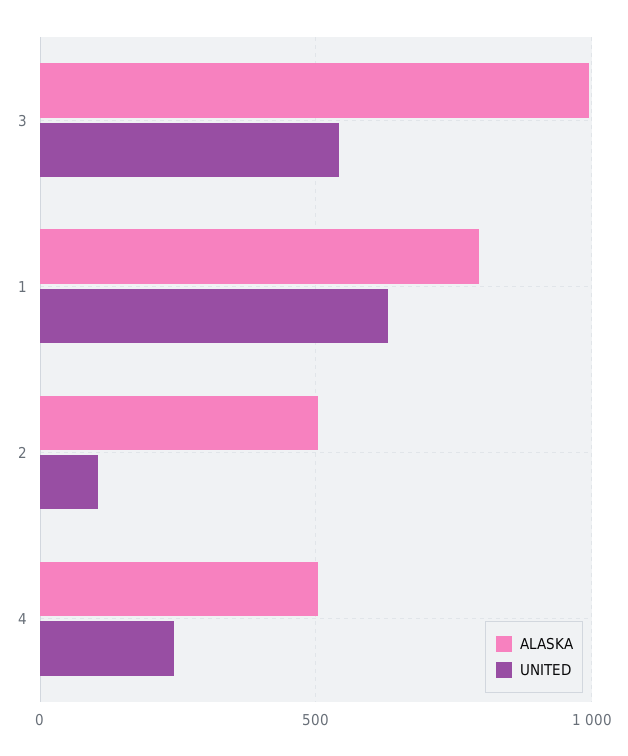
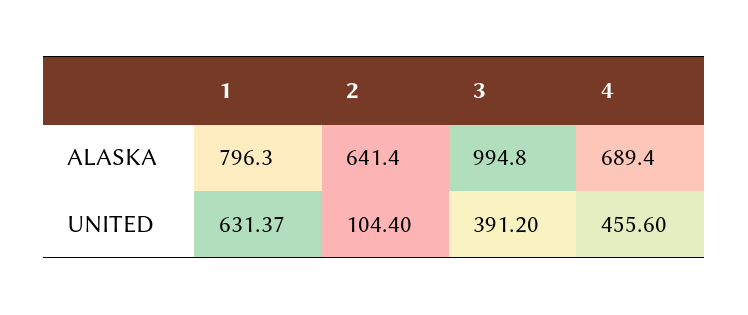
UNITED, 3: 550 -> 391.2
ALASKA, 2: 500 -> 641.4
ALASKA, 4: 500 -> 689.4
UNITED, 4: 250 -> 455.6

